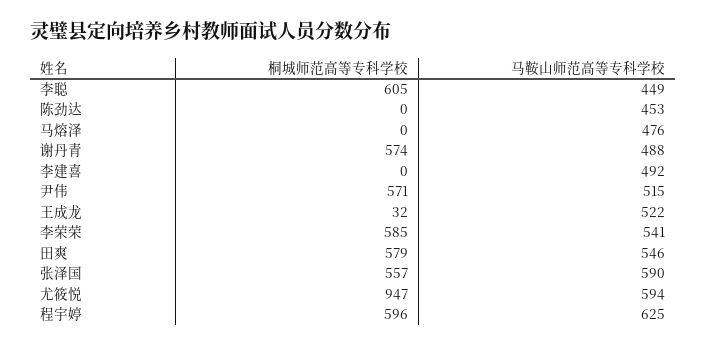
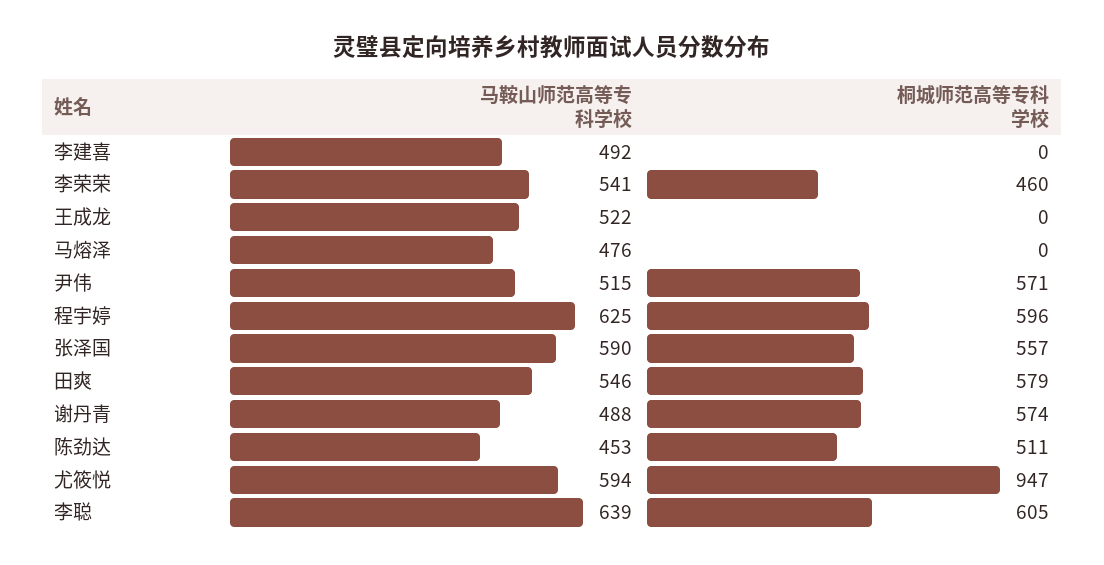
马鞍山师范高等专科学校, 李聪: 449 -> 639
桐城师范高等专科学校, 陈劲达: 0 -> 511
桐城师范高等专科学校, 王成龙: 32 -> 0
桐城师范高等专科学校, 李荣荣: 585 -> 460

